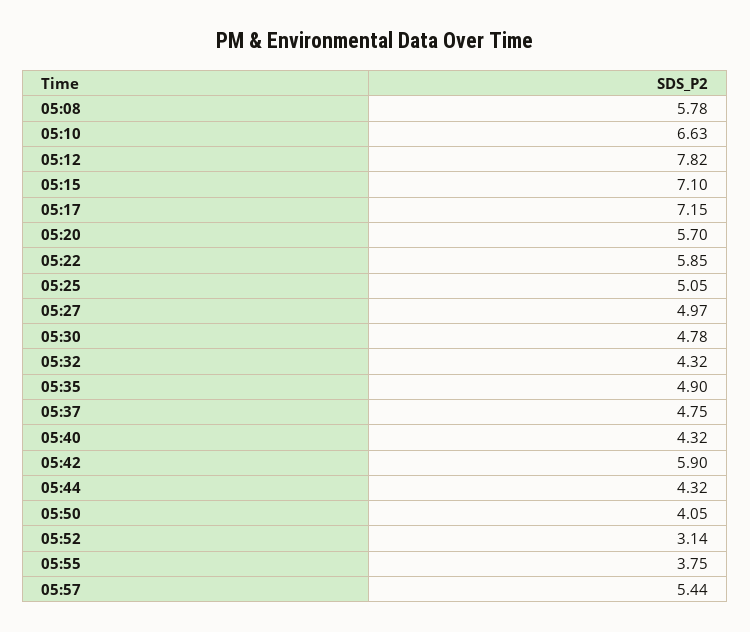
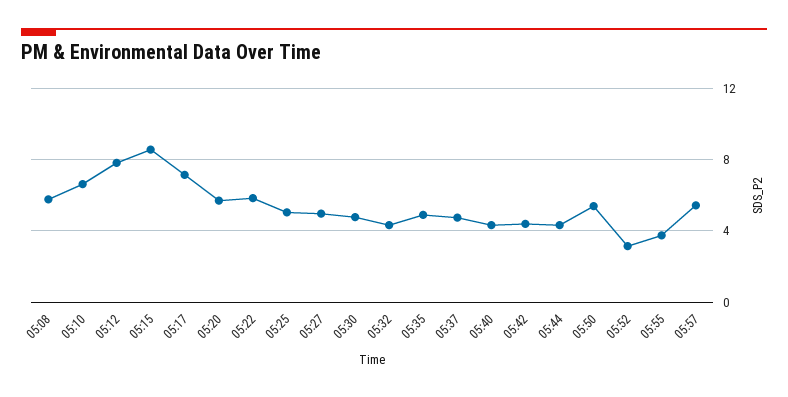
05:15: 7.1 -> 8.5
05:42: 5.9 -> 4.5
05:50: 4.05 -> 5.5

